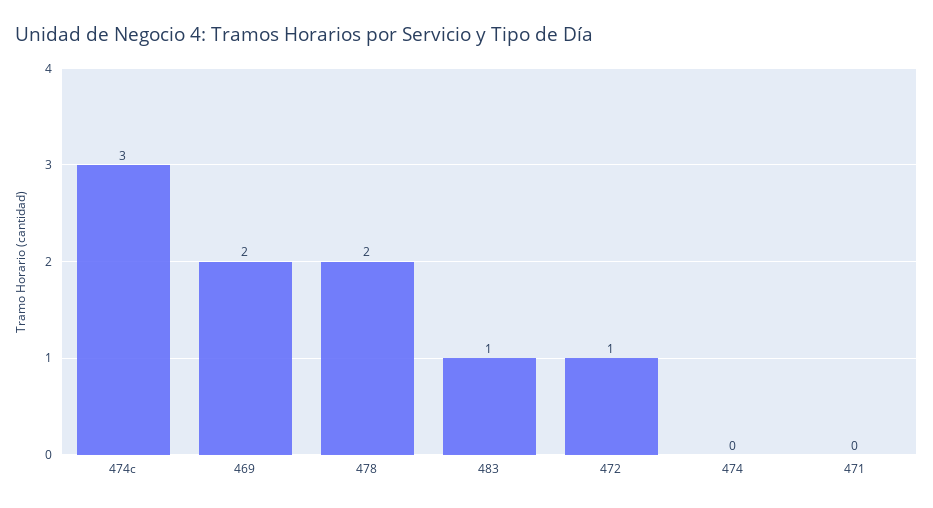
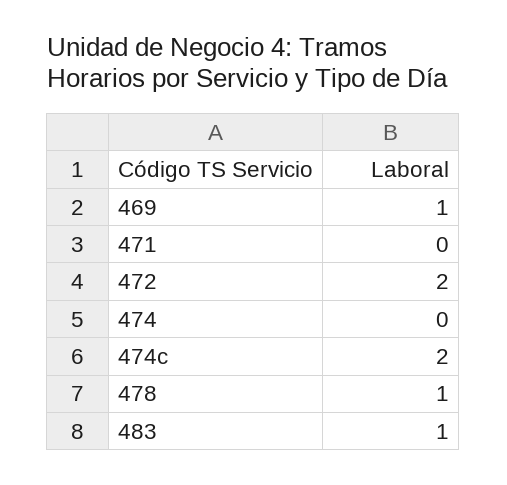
474c: 3 -> 2
469: 2 -> 1
478: 2 -> 1
472: 1 -> 2

